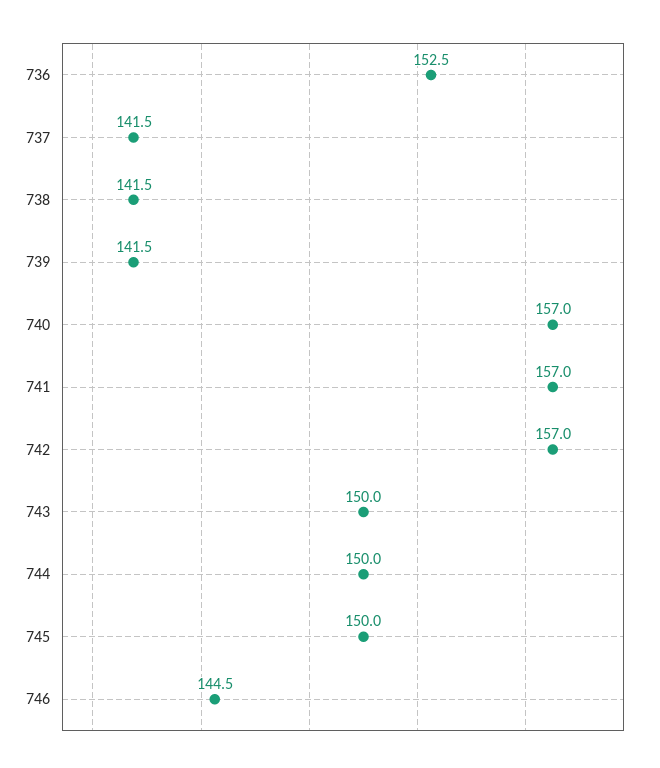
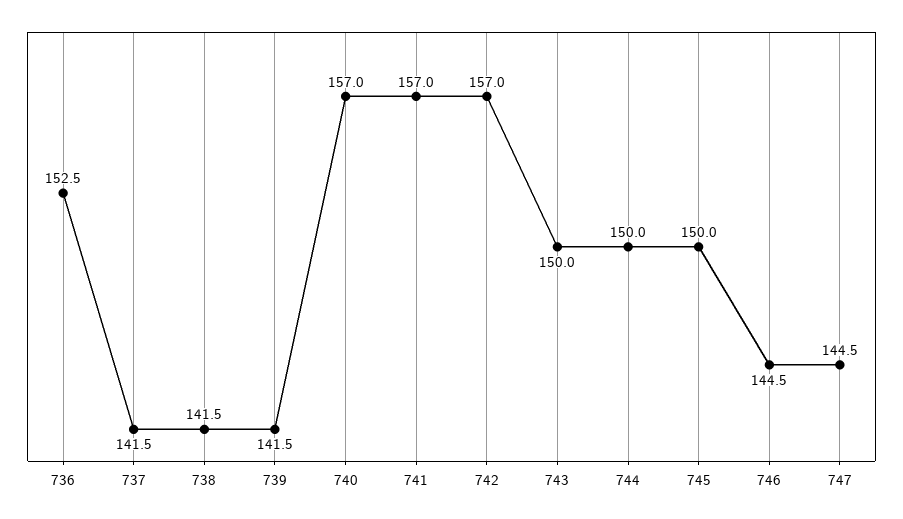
747: none -> 144.5

